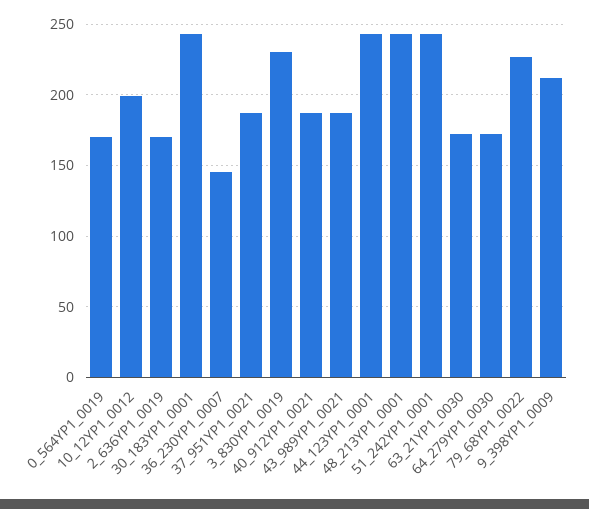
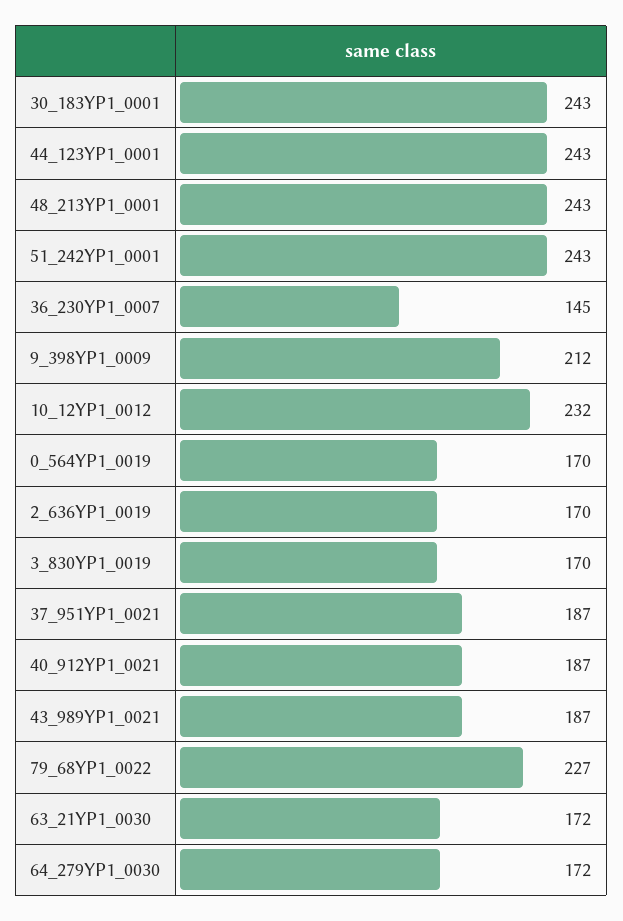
10_12YP1_0012: 200 -> 232
3_830YP1_0019: 230 -> 170

